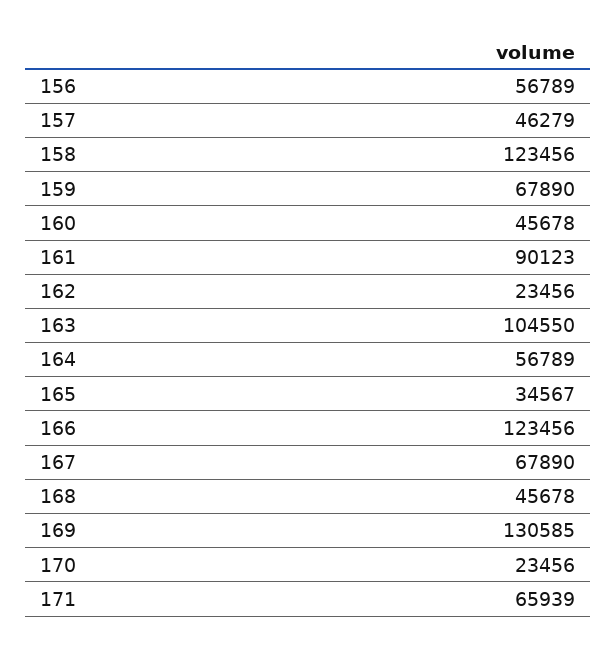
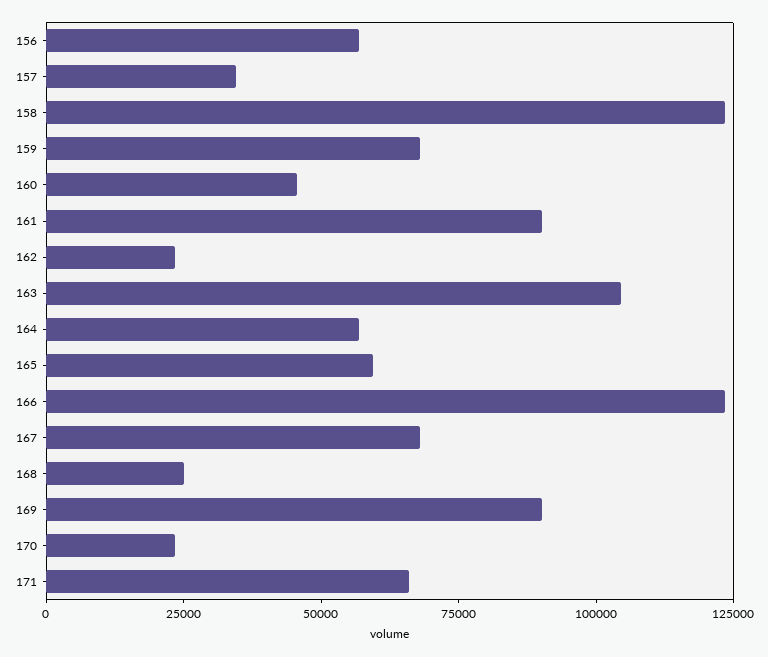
157: 46279 -> 35000
165: 34567 -> 60000
168: 45678 -> 25000
169: 130585 -> 90000

